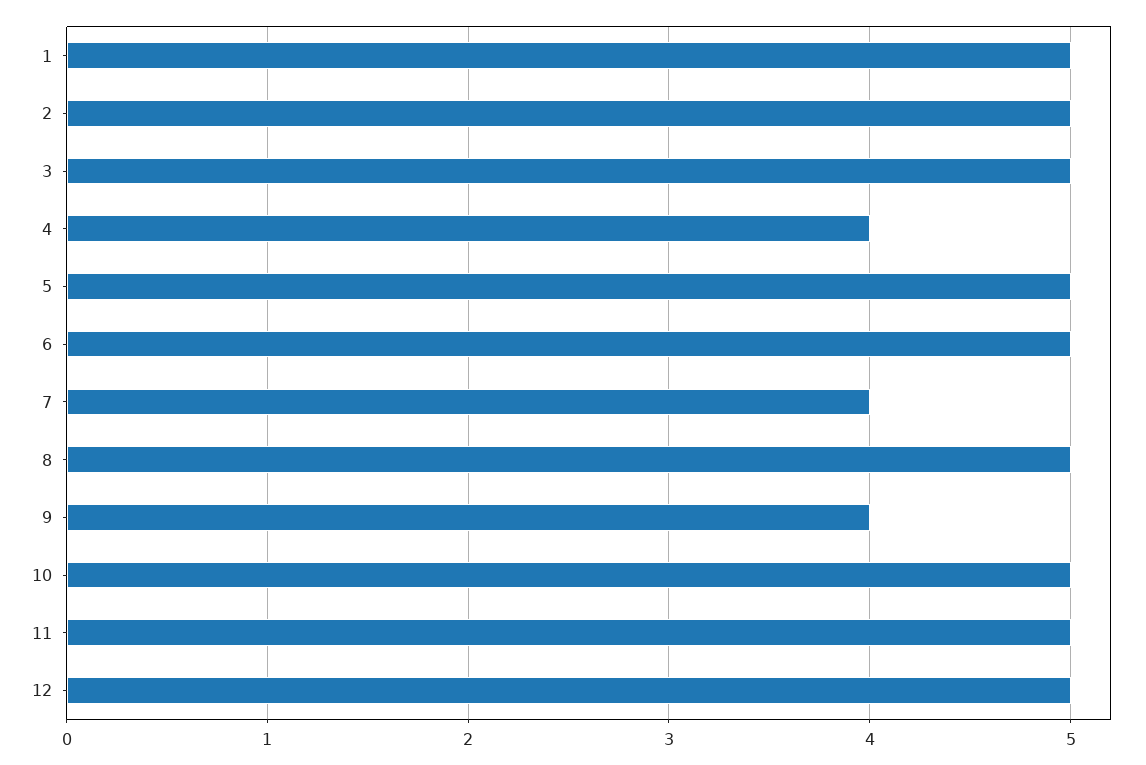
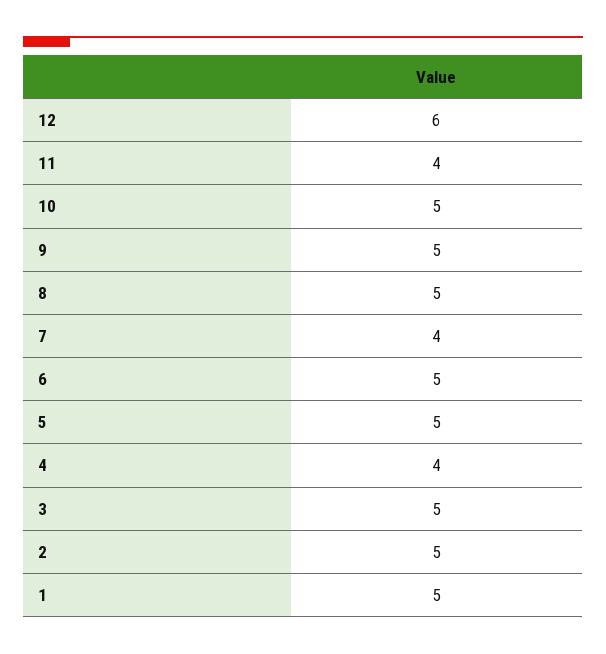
9: 4 -> 5
11: 5 -> 4
12: 5 -> 6

